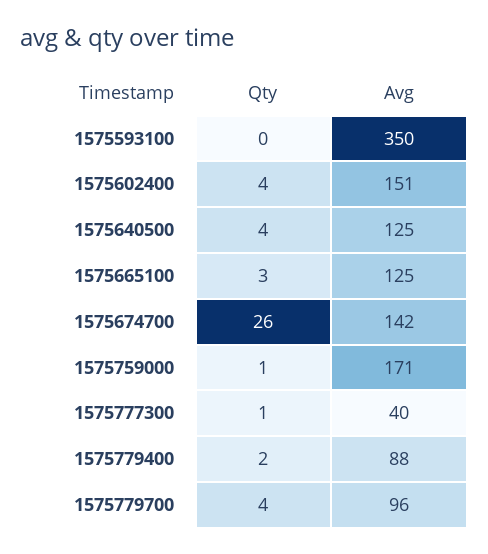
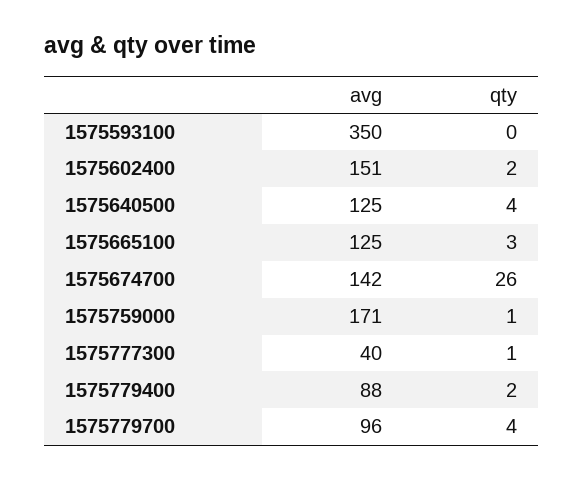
Qty, 1575602400: 4 -> 2

